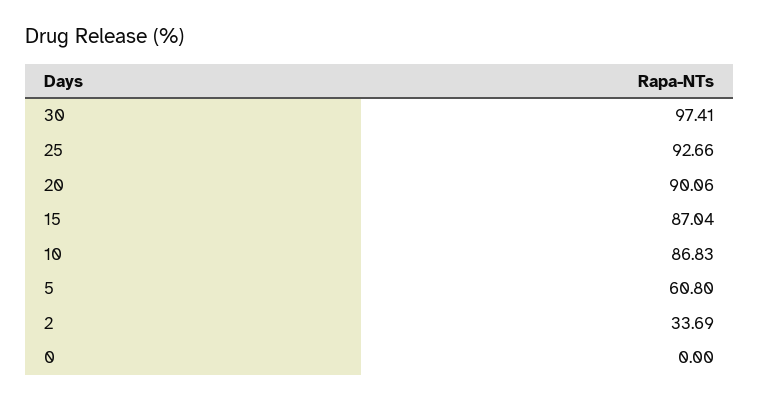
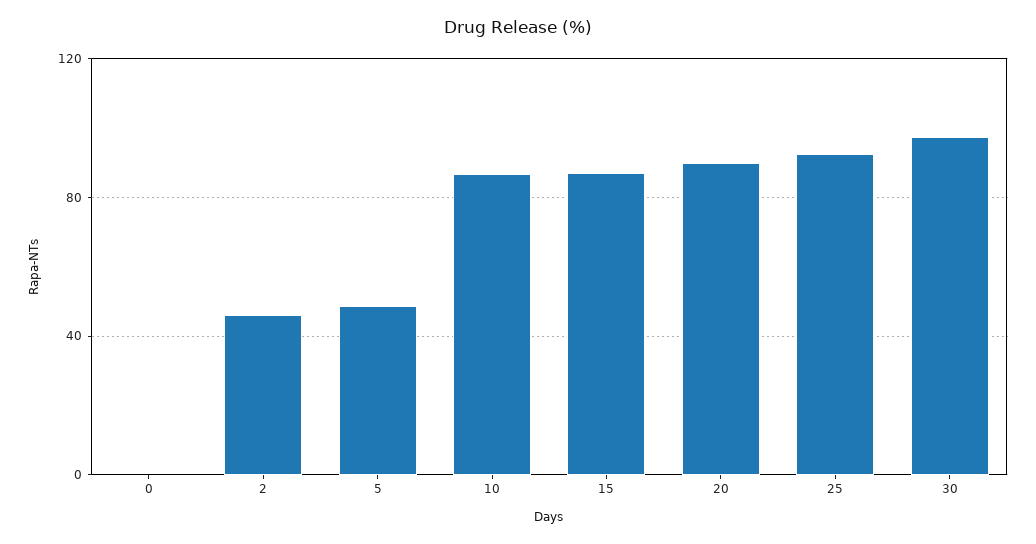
5: 60.8 -> 50
2: 33.69 -> 45

